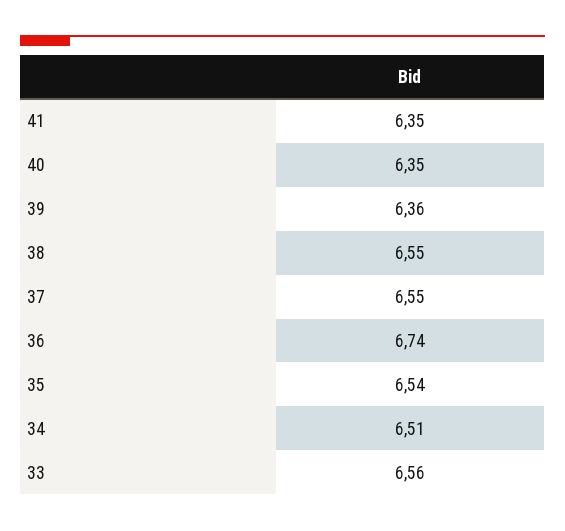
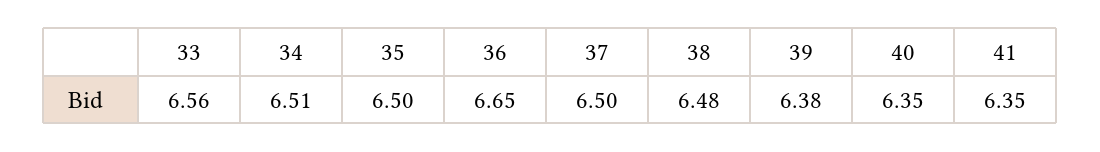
39: 6.36 -> 6.38
38: 6.55 -> 6.48
37: 6.55 -> 6.5
36: 6.74 -> 6.65
35: 6.54 -> 6.5

